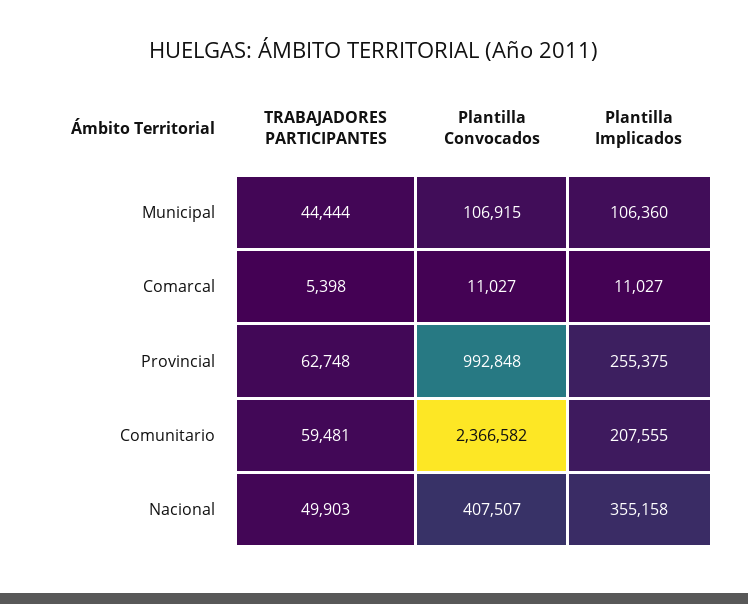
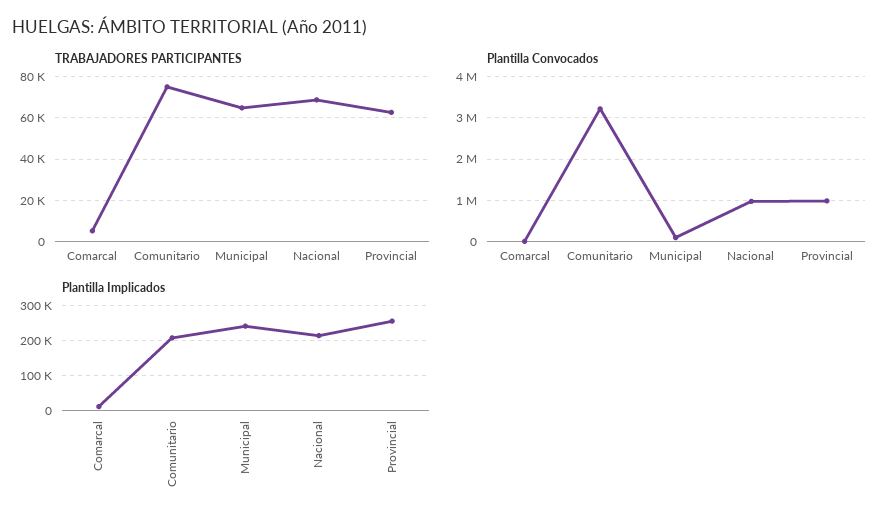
TRABAJADORES PARTICIPANTES, Municipal: 44444 -> 65000
Plantilla Implicados, Municipal: 106360 -> 240000
TRABAJADORES PARTICIPANTES, Comunitario: 59481 -> 75000
Plantilla Convocados, Comunitario: 2366582 -> 3200000
TRABAJADORES PARTICIPANTES, Nacional: 49903 -> 70000
Plantilla Convocados, Nacional: 407507 -> 1000000
Plantilla Implicados, Nacional: 355158 -> 220000

